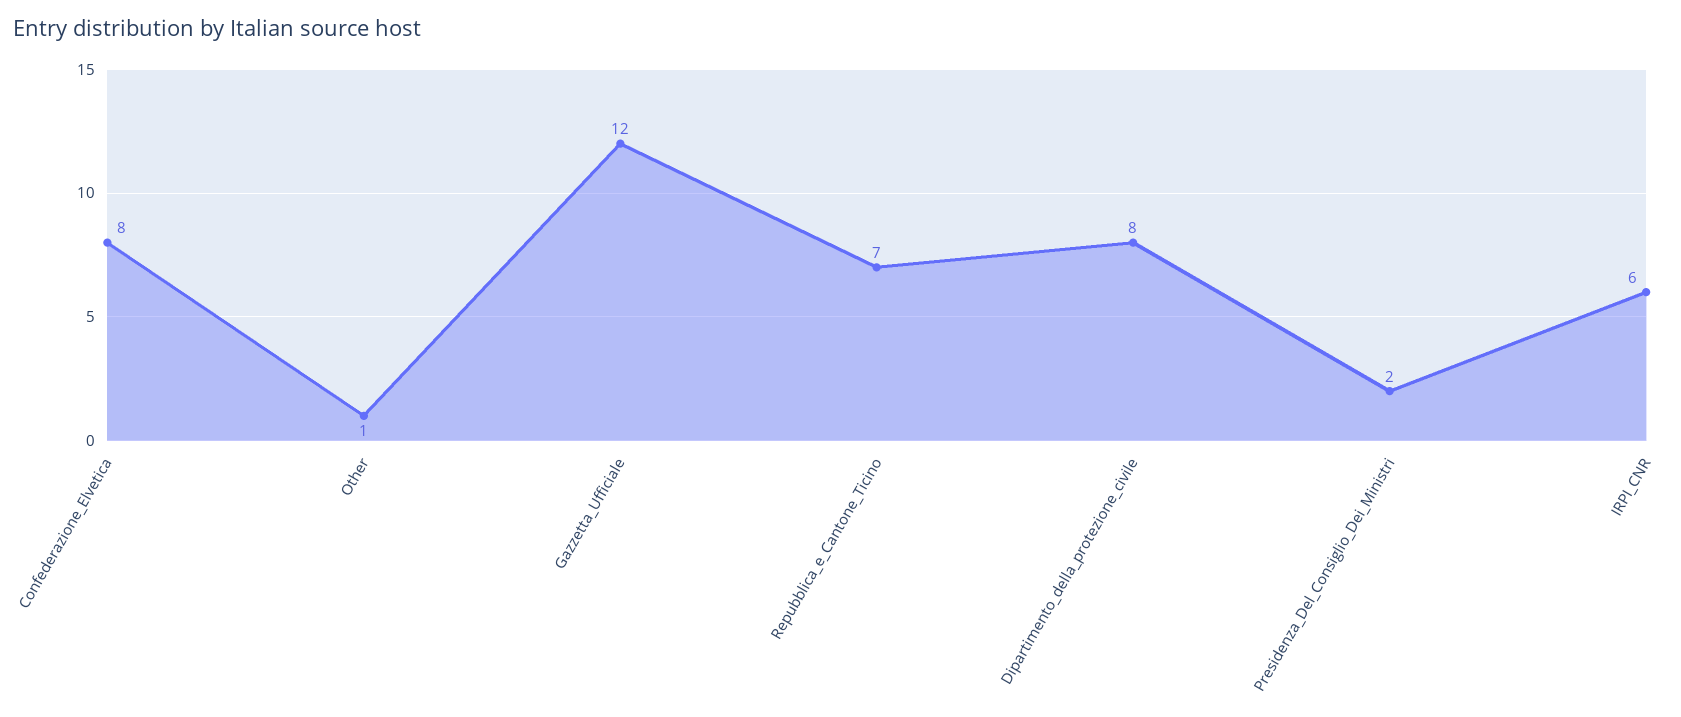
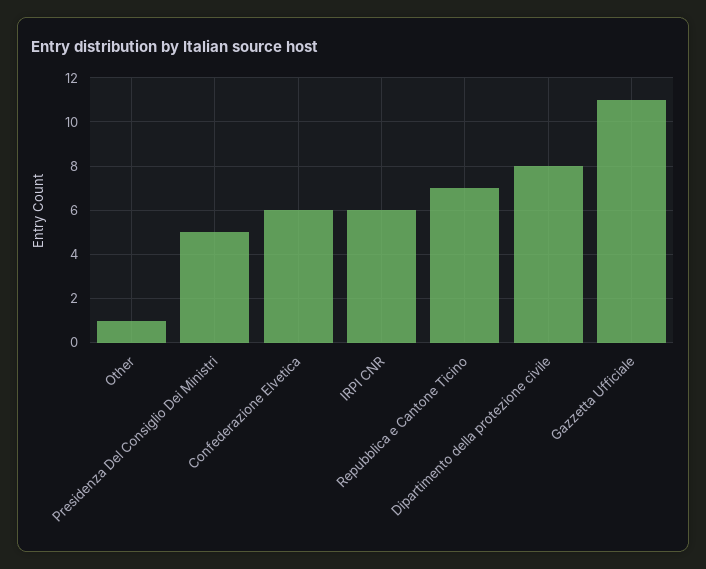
Confederazione_Elvetica: 8 -> 6
Gazzetta_Ufficiale: 12 -> 11
Presidenza_Del_Consiglio_Dei_Ministri: 2 -> 5

